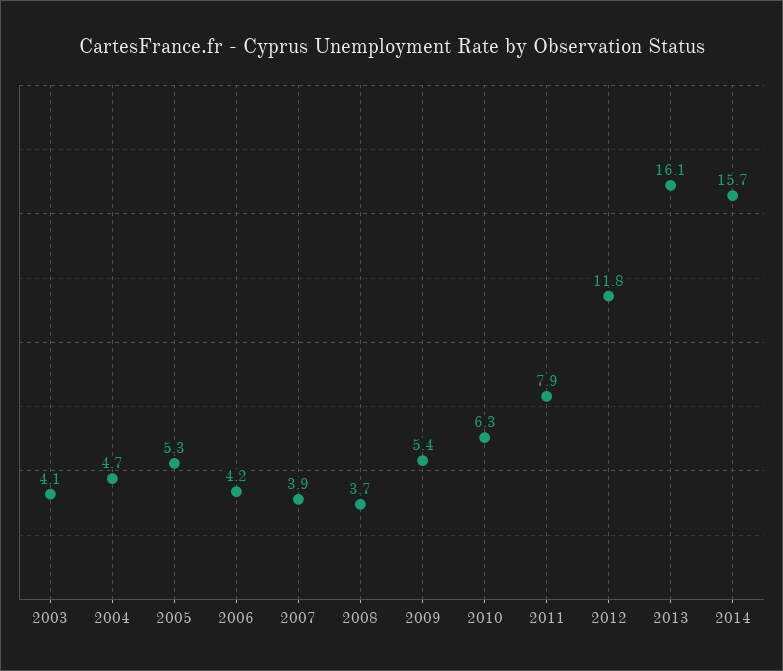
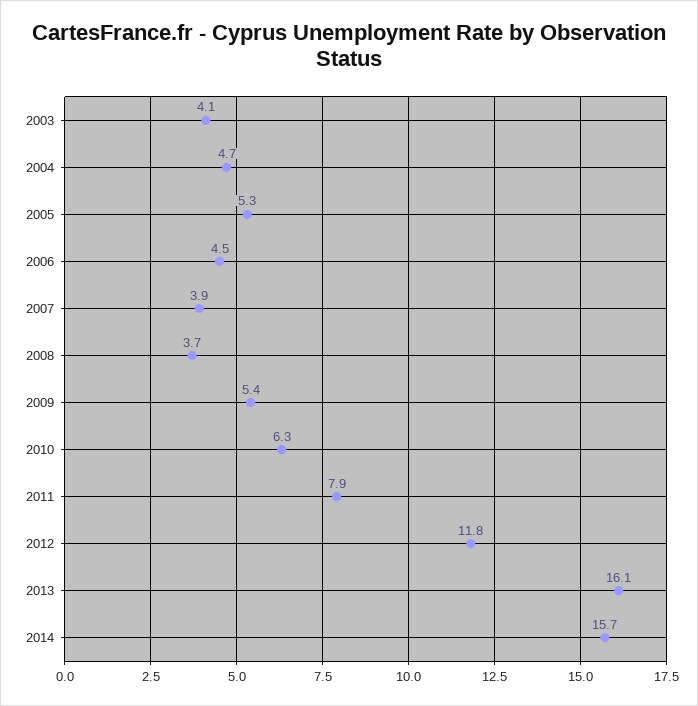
2006: 4.2 -> 4.5

